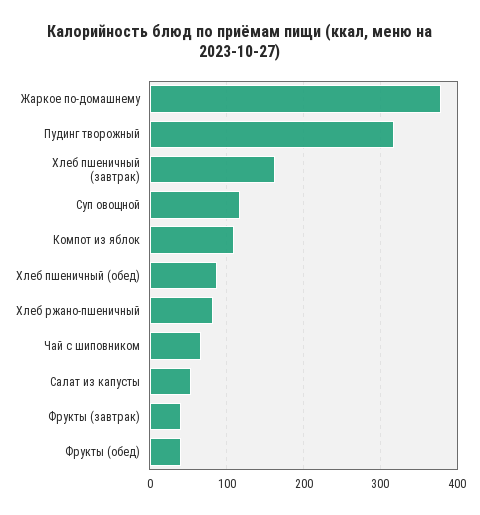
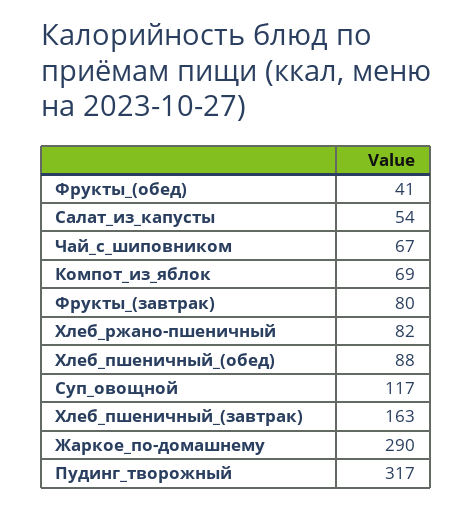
Жаркое по-домашнему: 380 -> 290
Компот из яблок: 110 -> 69
Фрукты (завтрак): 40 -> 80

